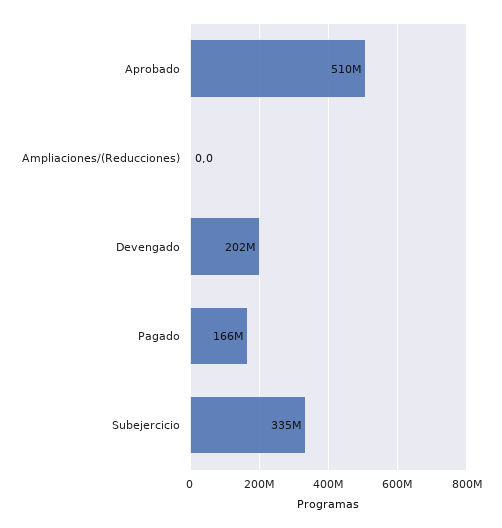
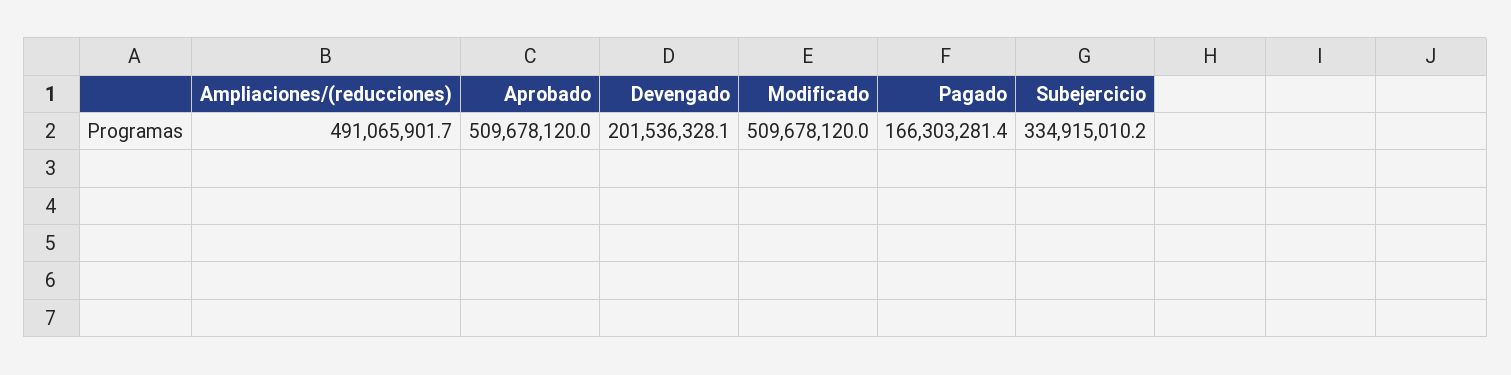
Ampliaciones/(Reducciones): 0 -> 491065901.7
Modificado: none -> 509678120

